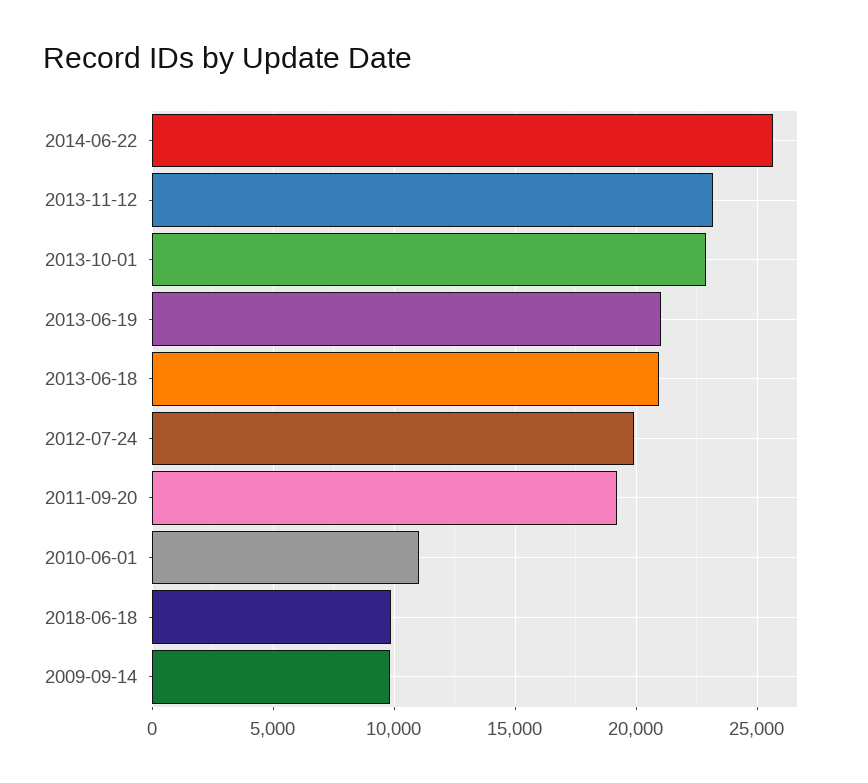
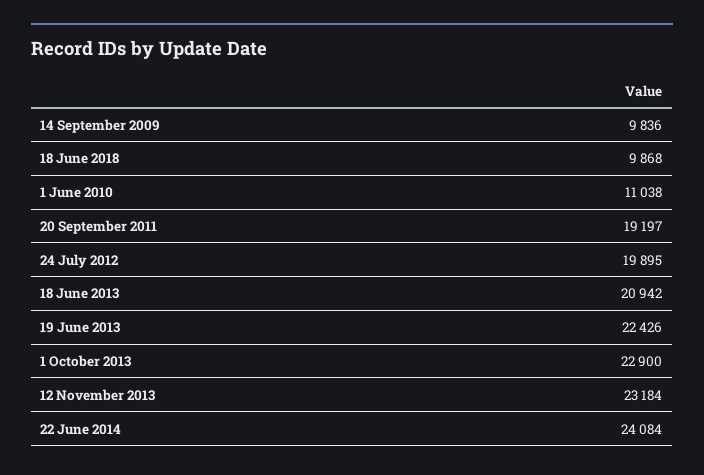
2014-06-22: 25500 -> 24084
2013-06-19: 21000 -> 22426

